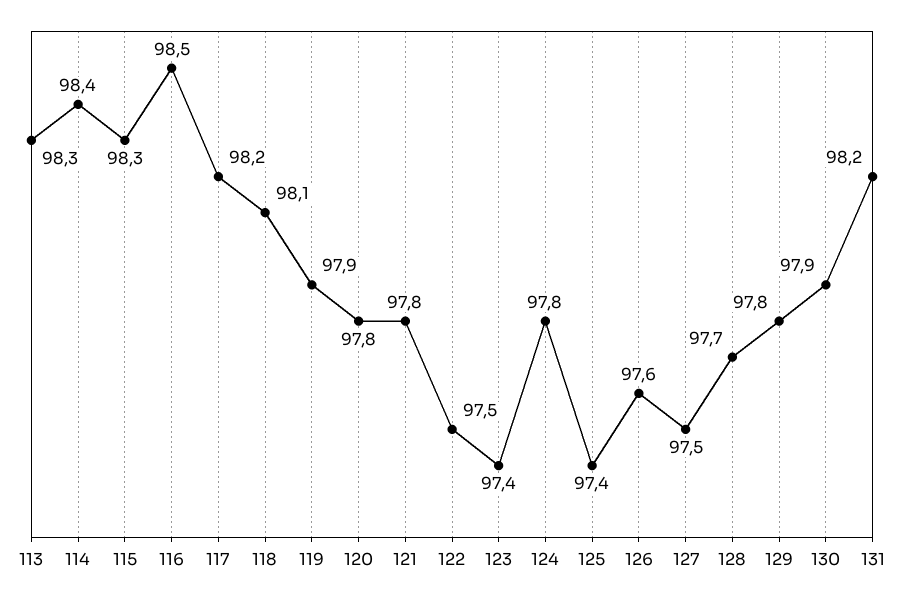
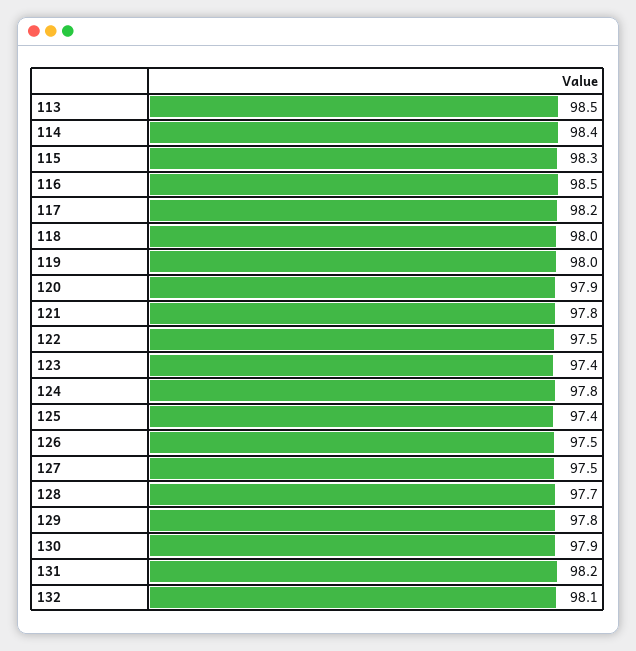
113: 98.3 -> 98.5
118: 98.1 -> 98
119: 97.9 -> 98
120: 97.8 -> 97.9
126: 97.6 -> 97.5
132: none -> 98.1

